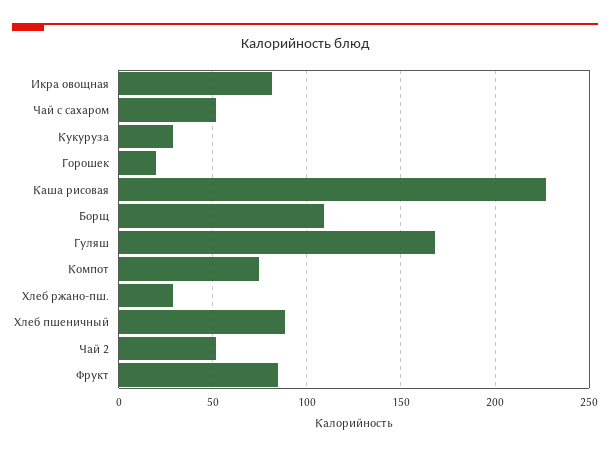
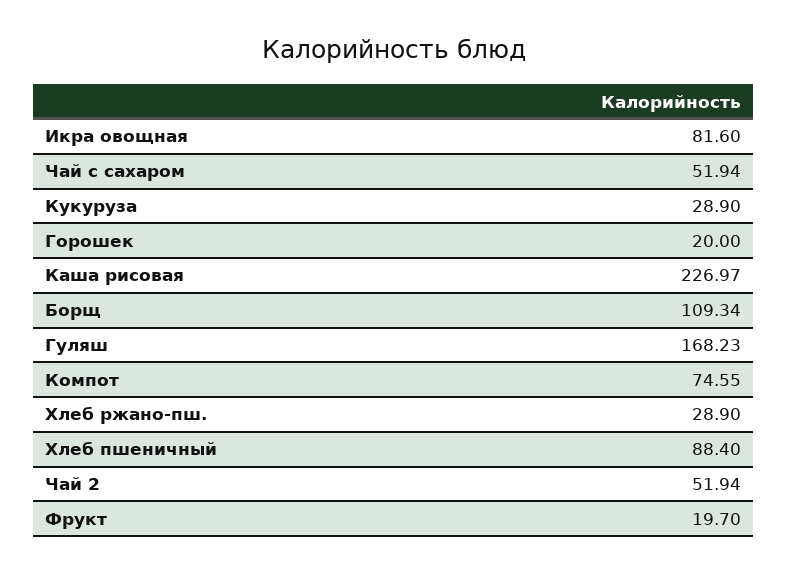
Фрукт: 85 -> 19.7

